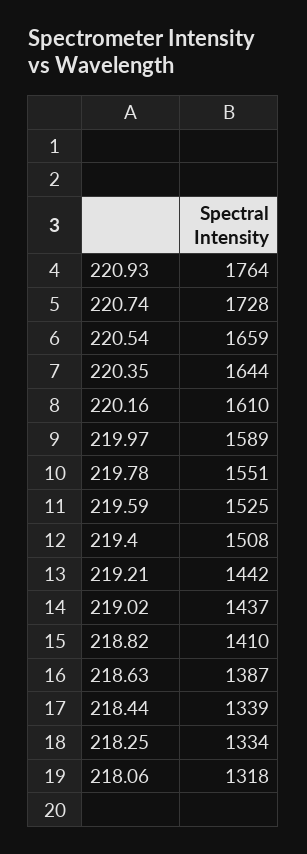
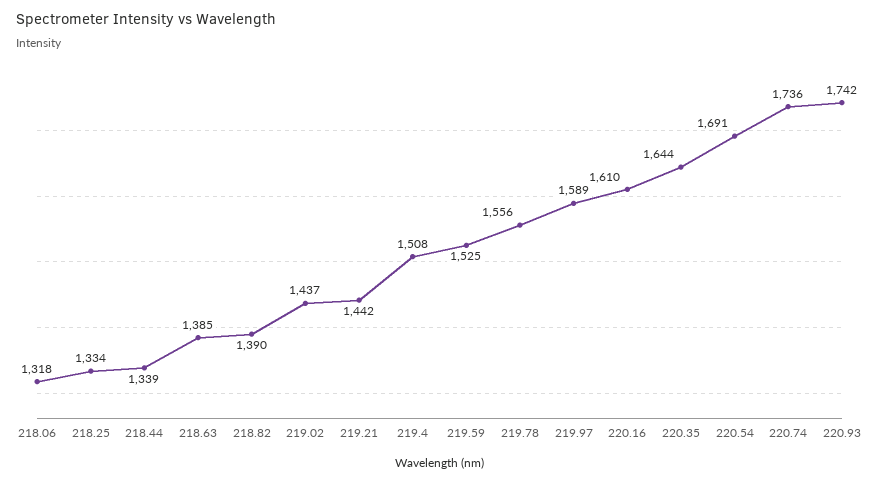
220.93: 1764 -> 1742
220.74: 1728 -> 1736
220.54: 1659 -> 1691
219.78: 1551 -> 1556
218.82: 1410 -> 1390
218.63: 1387 -> 1385

